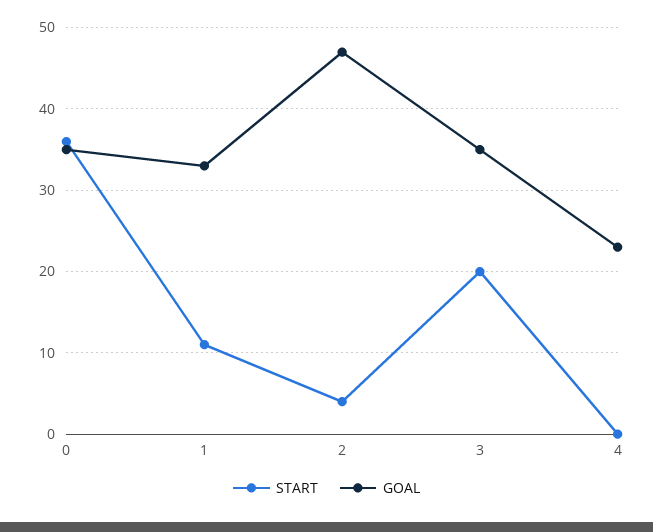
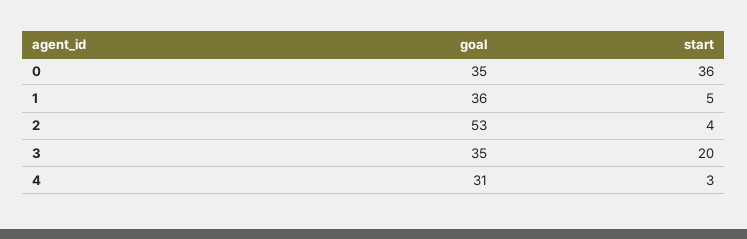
START, 1: 11 -> 5
GOAL, 1: 33 -> 36
GOAL, 2: 47 -> 53
START, 4: 0 -> 3
GOAL, 4: 23 -> 31

